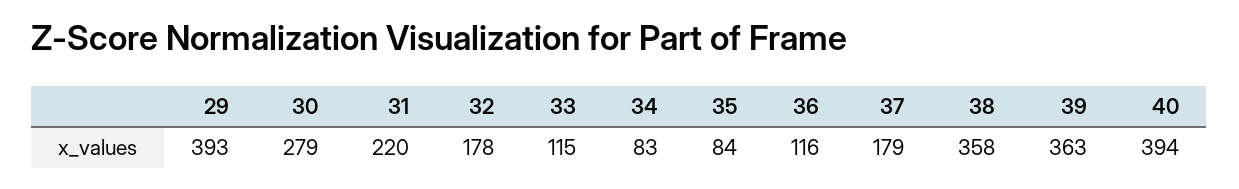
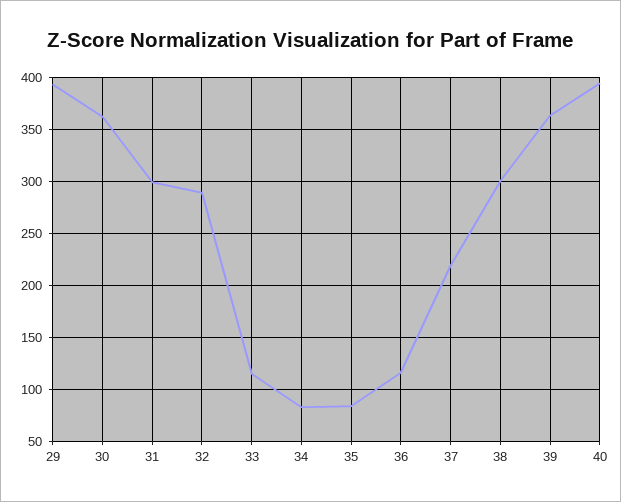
30: 279 -> 360
31: 220 -> 300
32: 178 -> 290
37: 179 -> 220
38: 358 -> 300

